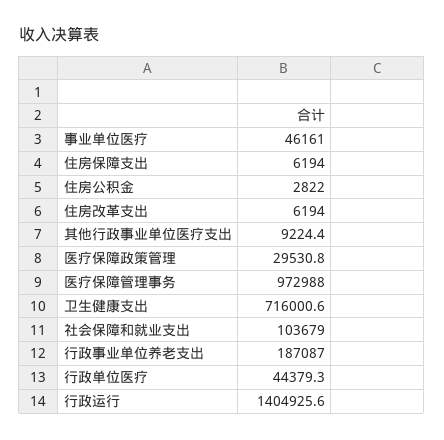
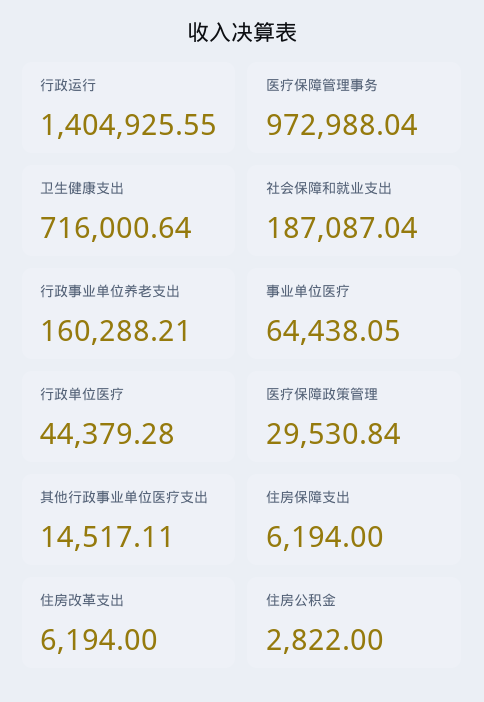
事业单位医疗: 46161 -> 64438.05
其他行政事业单位医疗支出: 9224.4 -> 14517.11
社会保障和就业支出: 103679 -> 187087.04
行政事业单位养老支出: 187087 -> 160288.21

